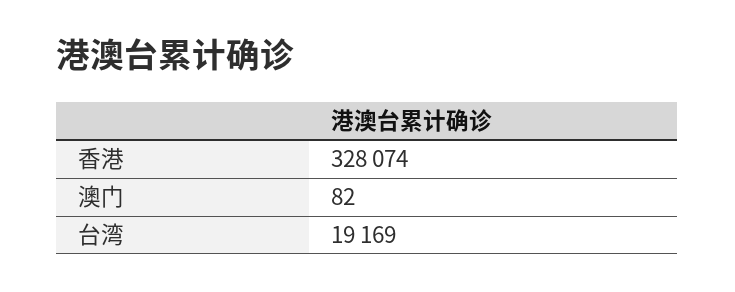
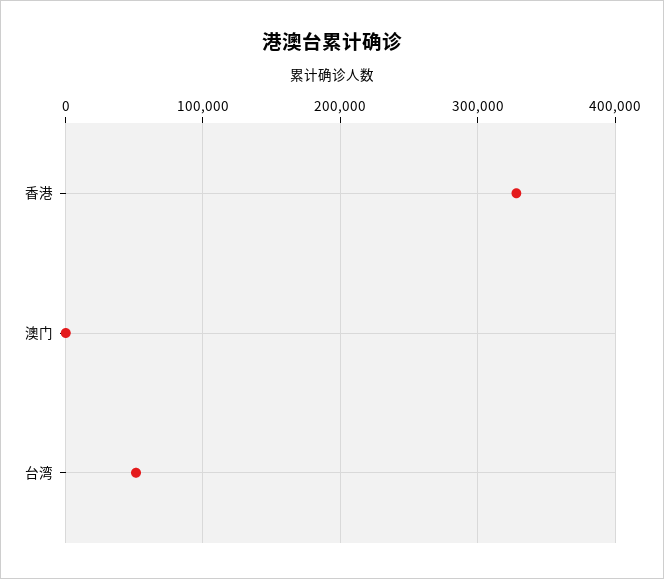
台湾: 19169 -> 50000

